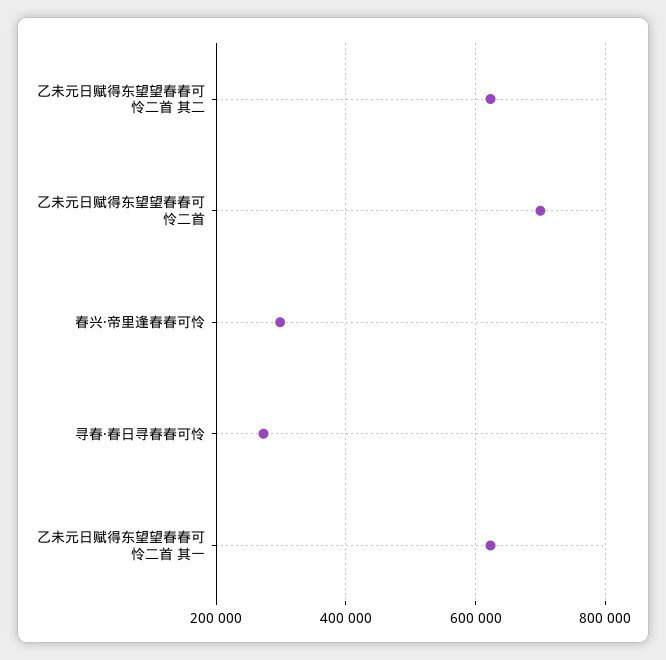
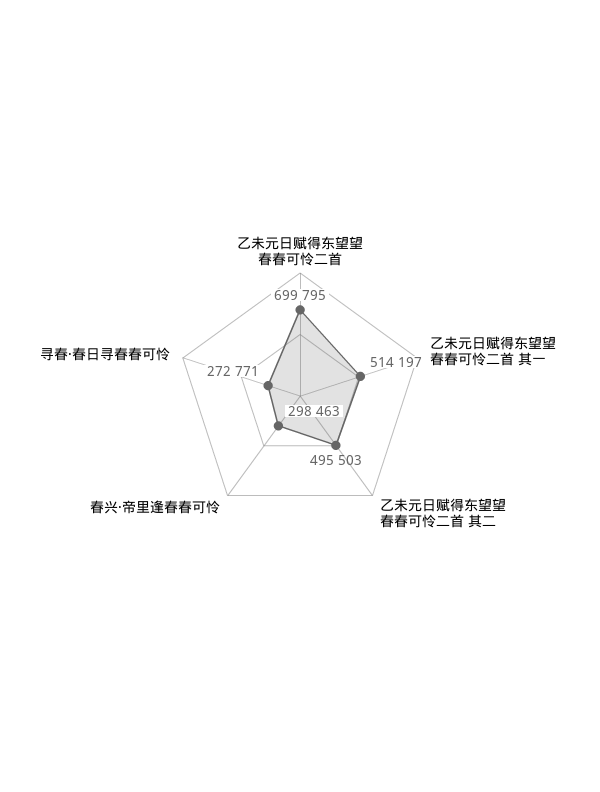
乙未元日赋得东望望春春可怜二首 其二: 620000 -> 495503
乙未元日赋得东望望春春可怜二首 其一: 620000 -> 514197

